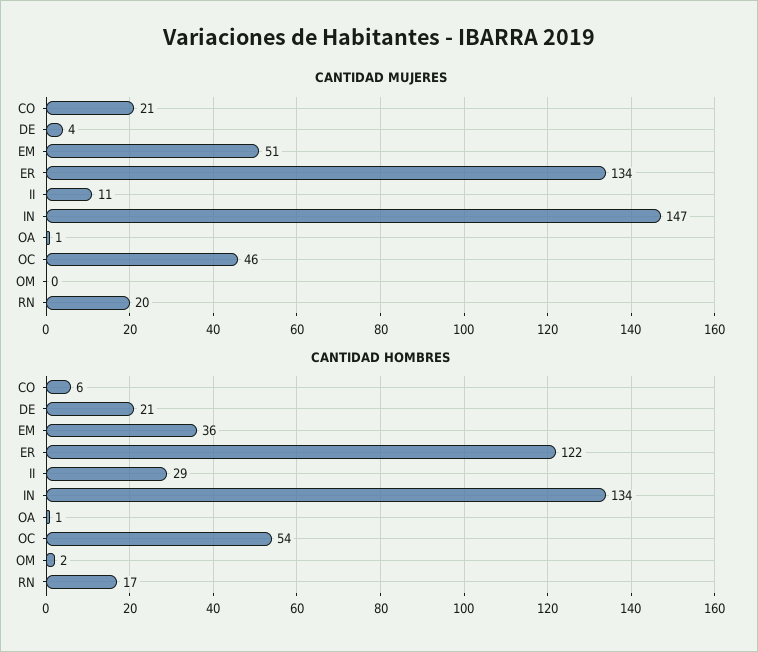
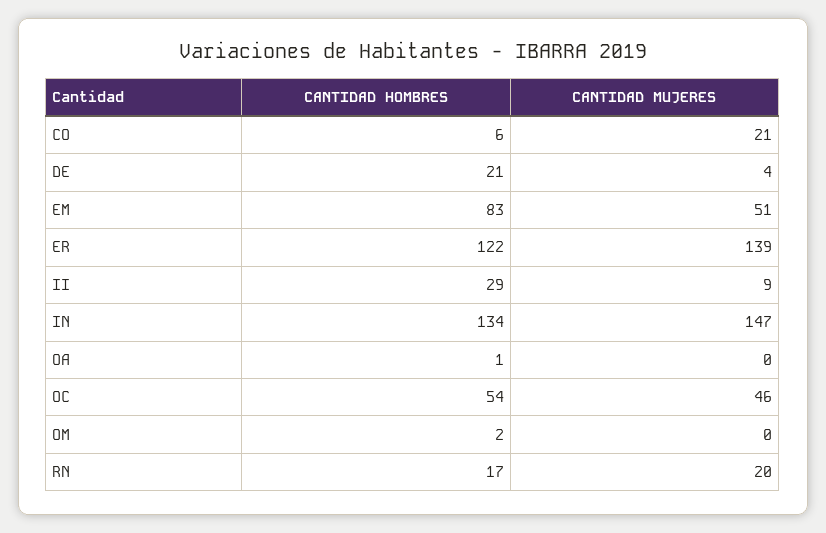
CANTIDAD MUJERES, ER: 134 -> 139
CANTIDAD MUJERES, II: 11 -> 9
CANTIDAD MUJERES, OA: 1 -> 0
CANTIDAD HOMBRES, EM: 36 -> 83

